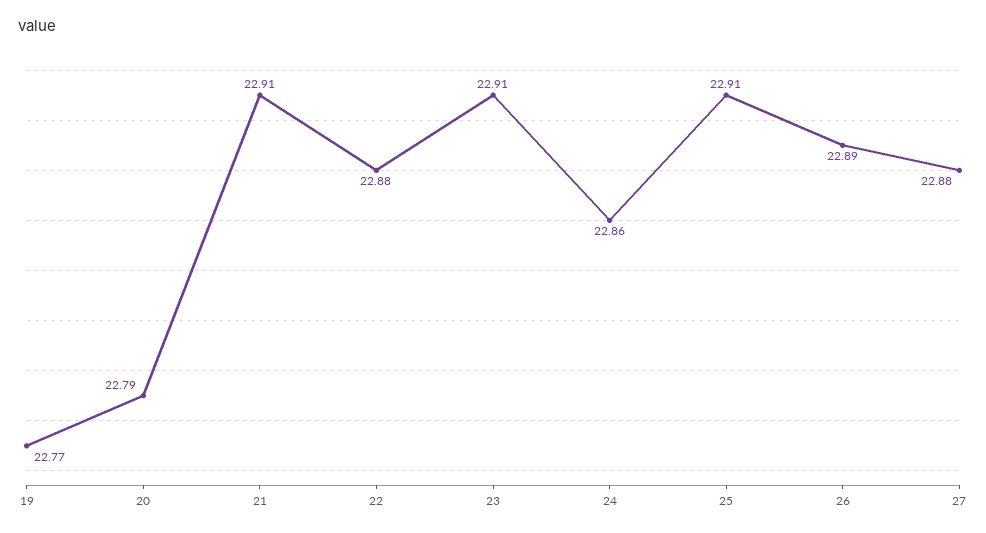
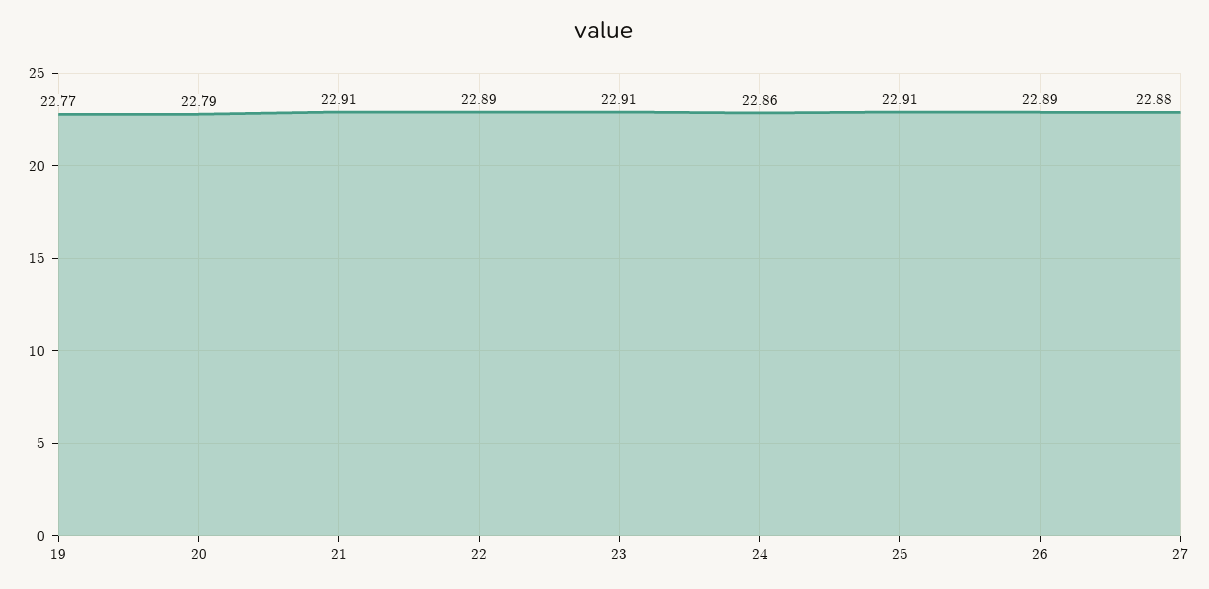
22: 22.88 -> 22.89

